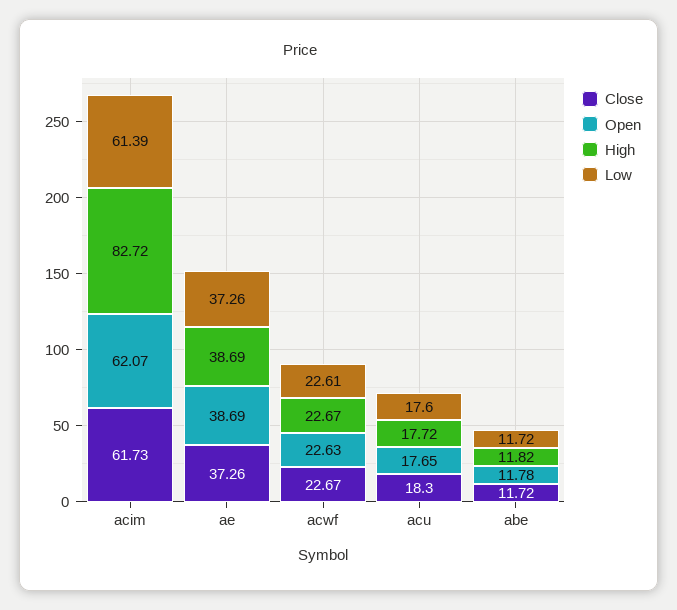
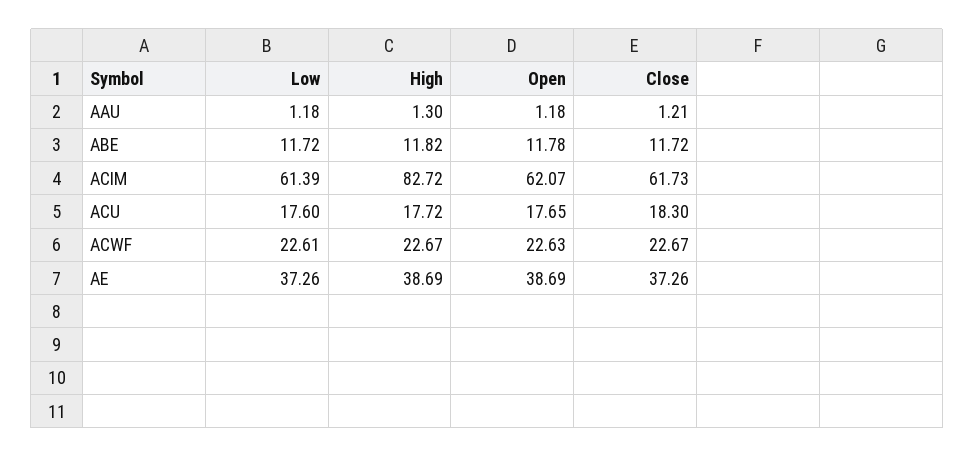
Low, AAU: none -> 1.18
High, AAU: none -> 1.3
Open, AAU: none -> 1.18
Close, AAU: none -> 1.21

